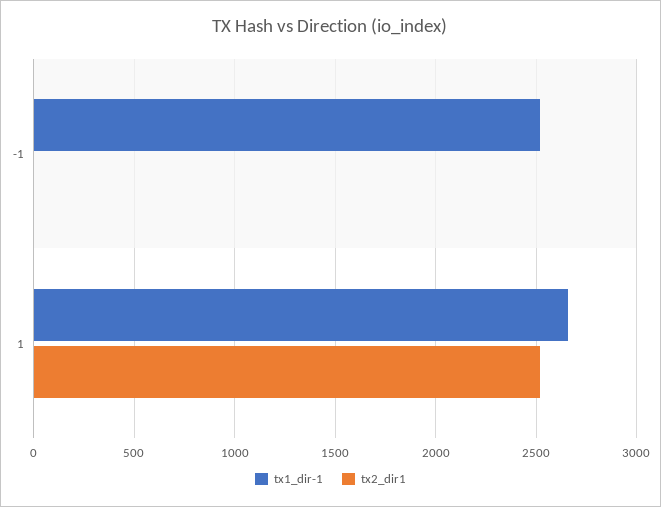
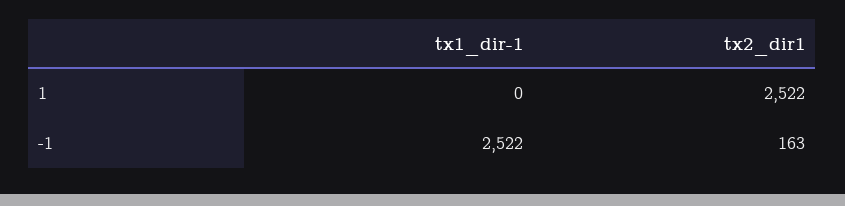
tx2_dir1, -1: 0 -> 163
tx1_dir-1, 1: 2650 -> 0

